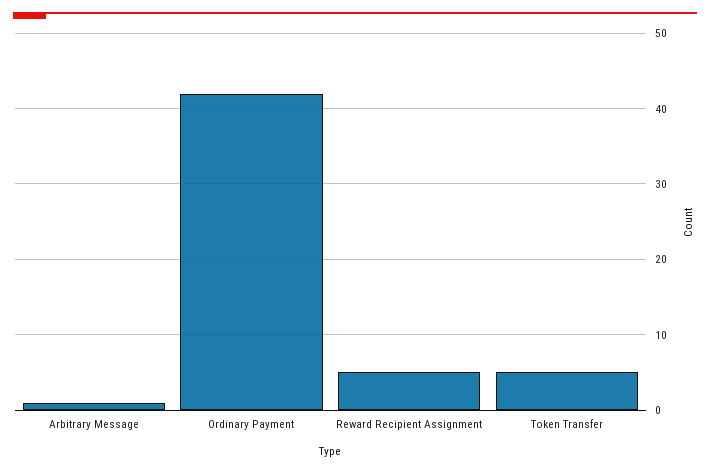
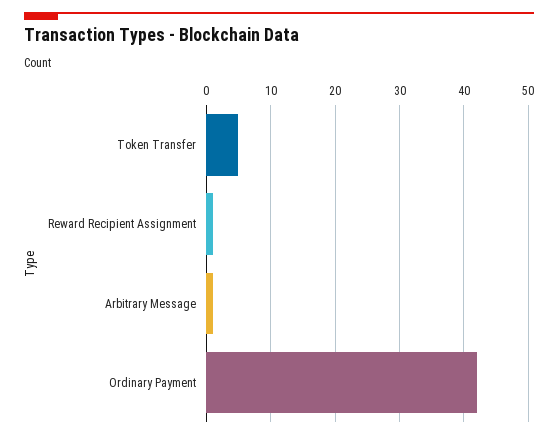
Reward Recipient Assignment: 5 -> 1

